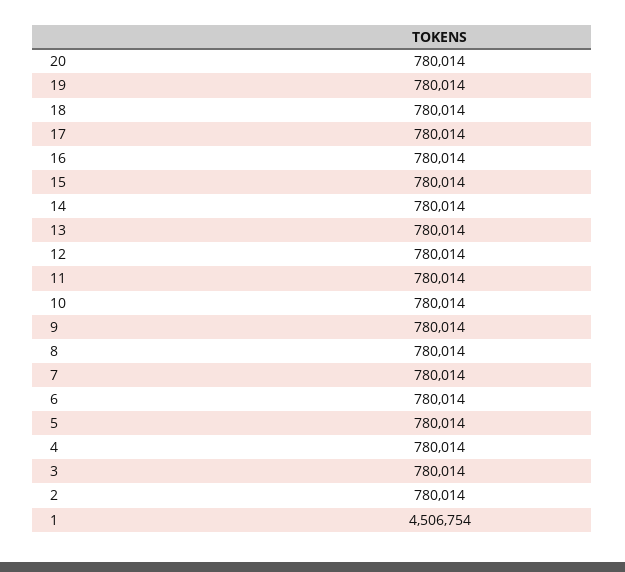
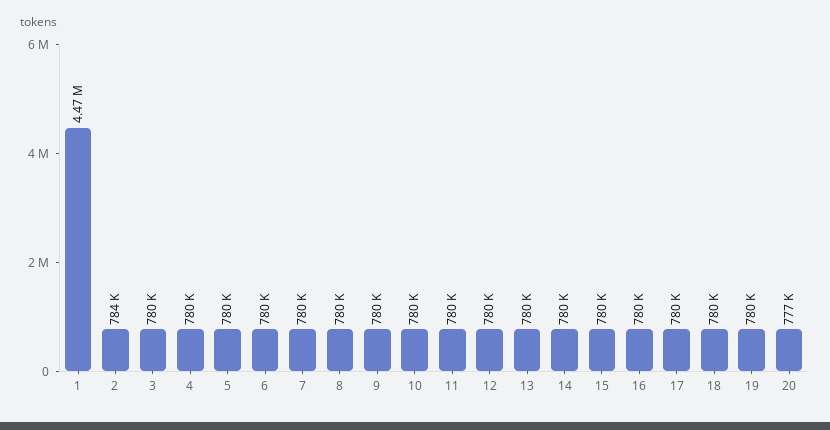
20: 780014 -> 777000
2: 780014 -> 784000
1: 4506754 -> 4470000

